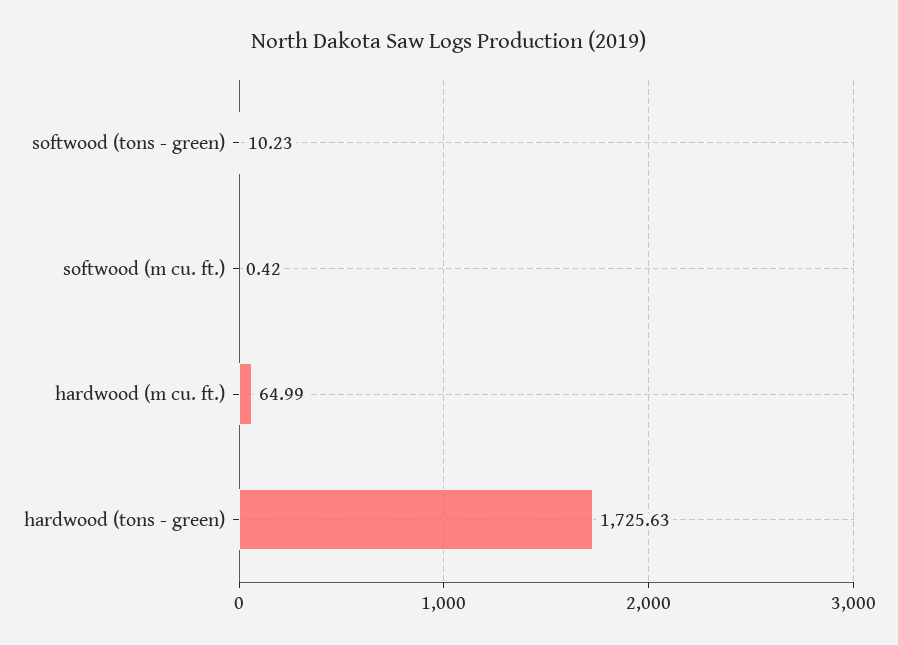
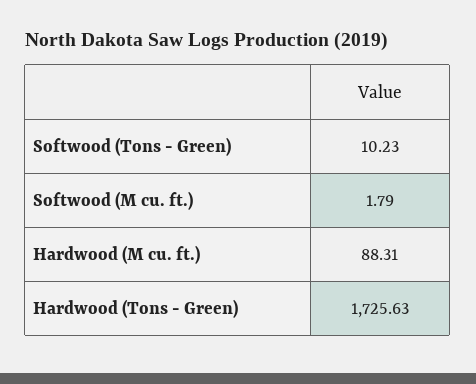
softwood (m cu. ft.): 0.42 -> 1.79
hardwood (m cu. ft.): 64.99 -> 88.31

